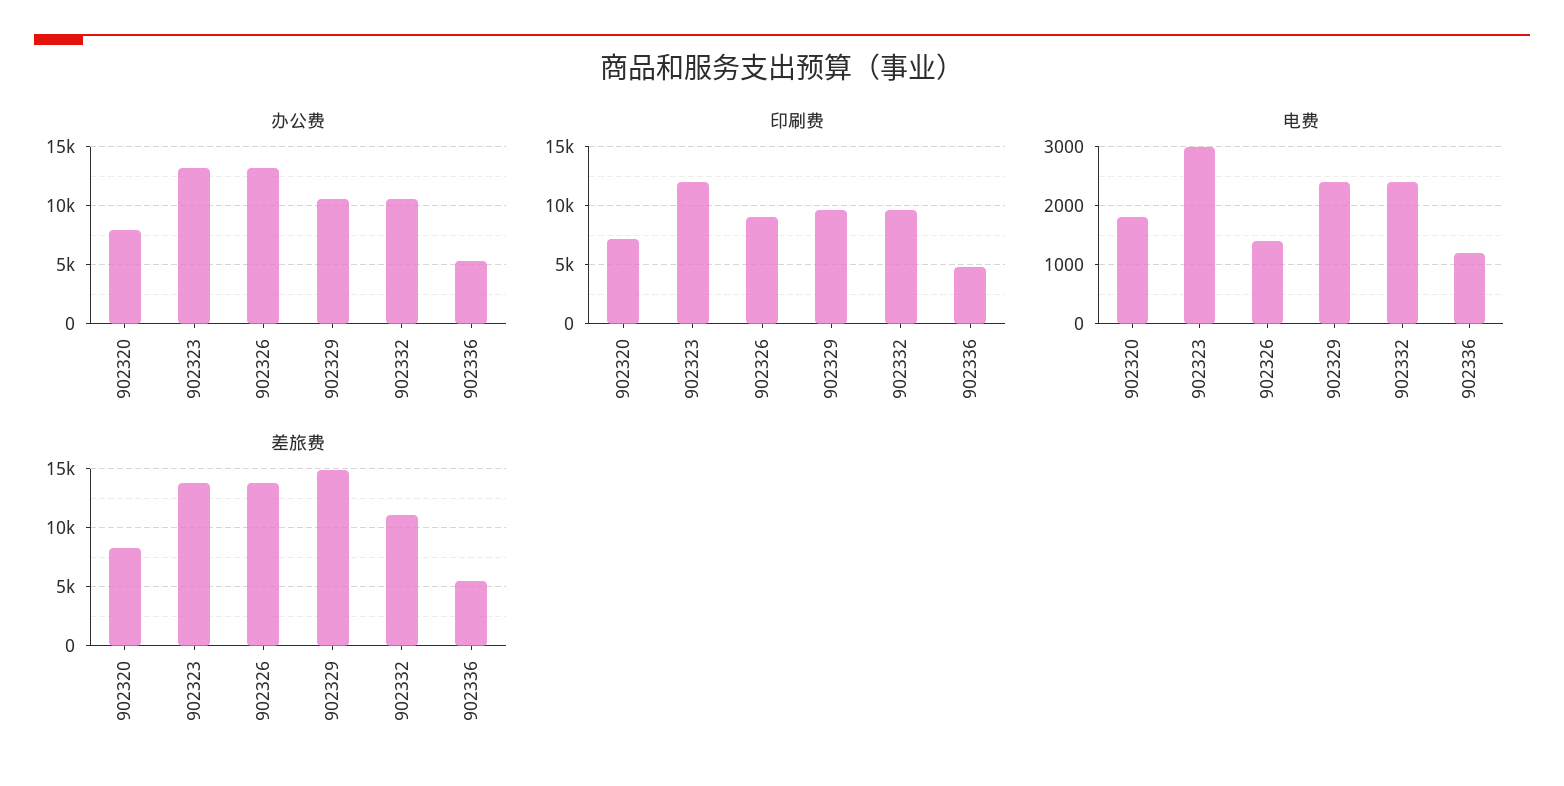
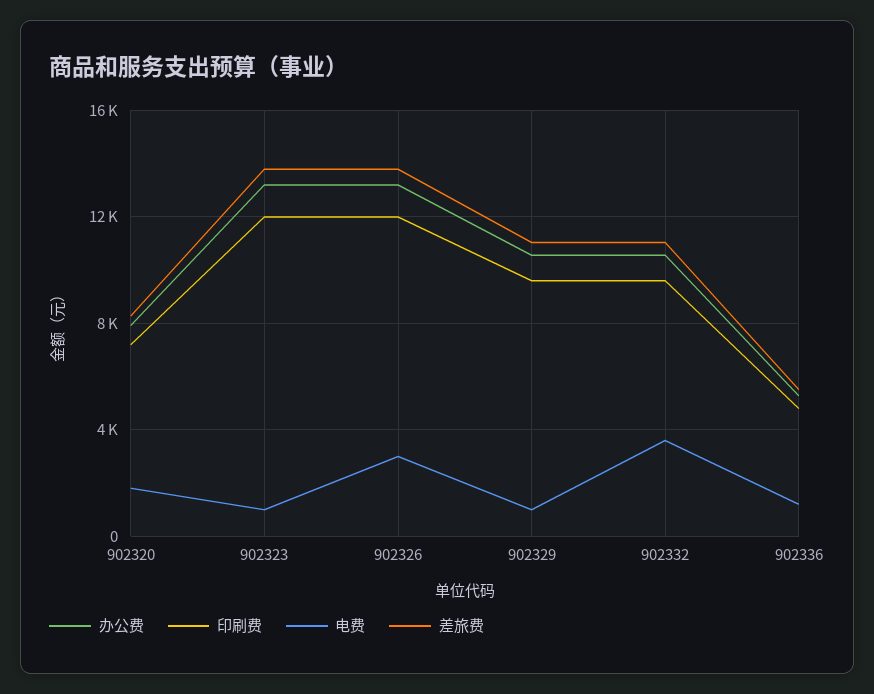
印刷费, 902326: 9000 -> 12000
电费, 902323: 3000 -> 1000
电费, 902326: 1400 -> 3000
电费, 902329: 2400 -> 1000
电费, 902332: 2400 -> 3500
差旅费, 902329: 15000 -> 11000

